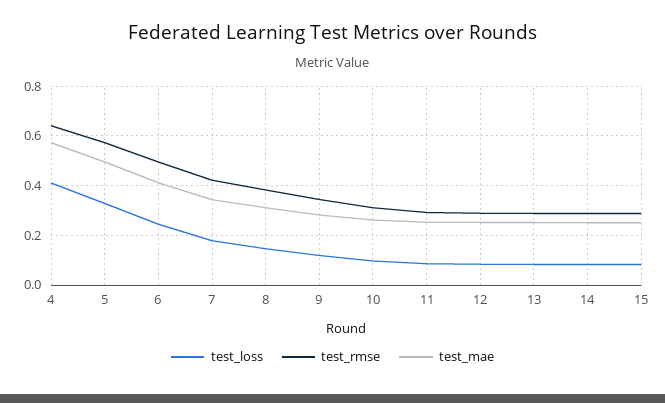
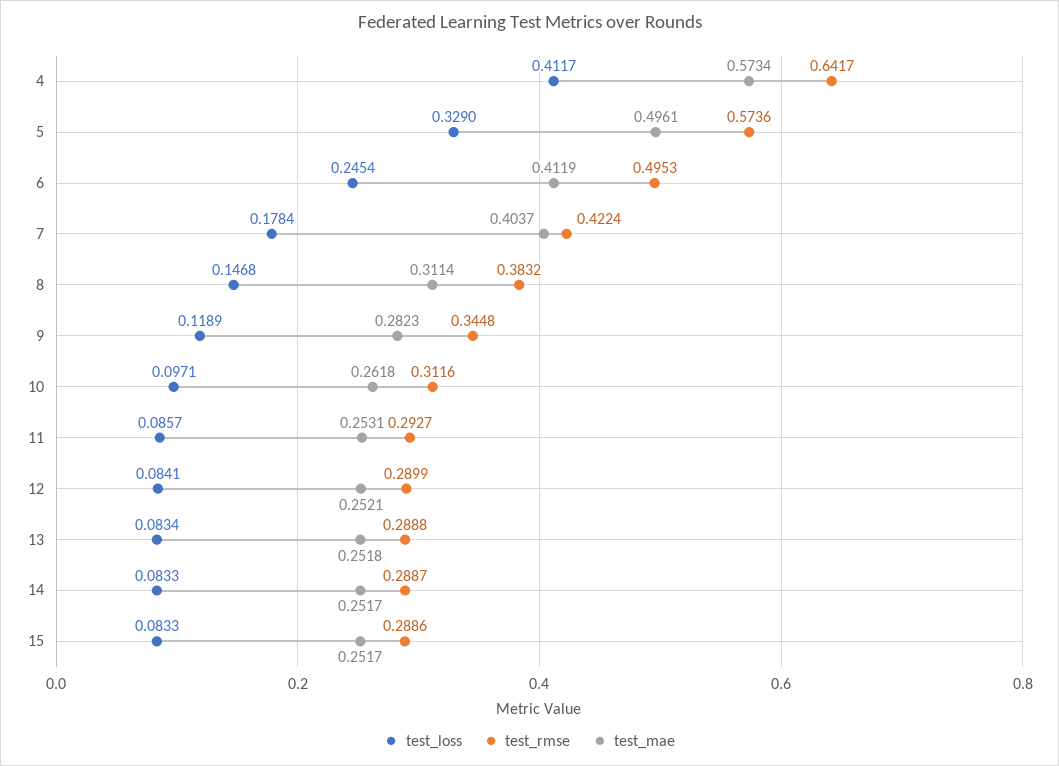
test_mae, 7: 0.35 -> 0.4037

